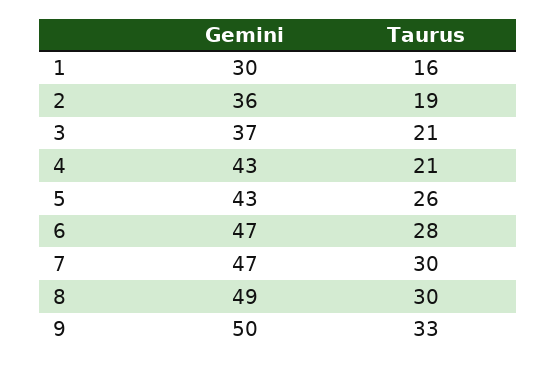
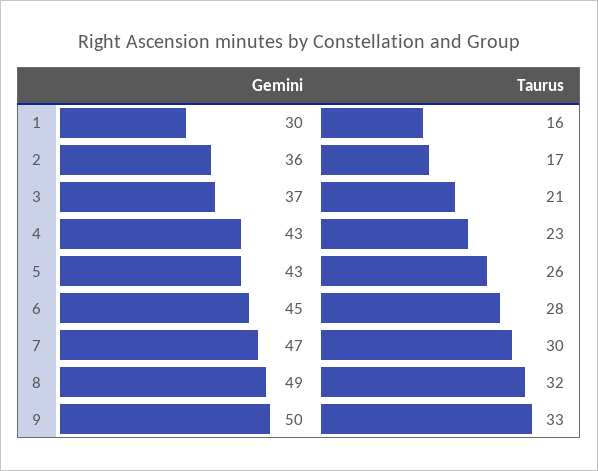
Taurus, 2: 19 -> 17
Taurus, 4: 21 -> 23
Gemini, 6: 47 -> 45
Taurus, 8: 30 -> 32

